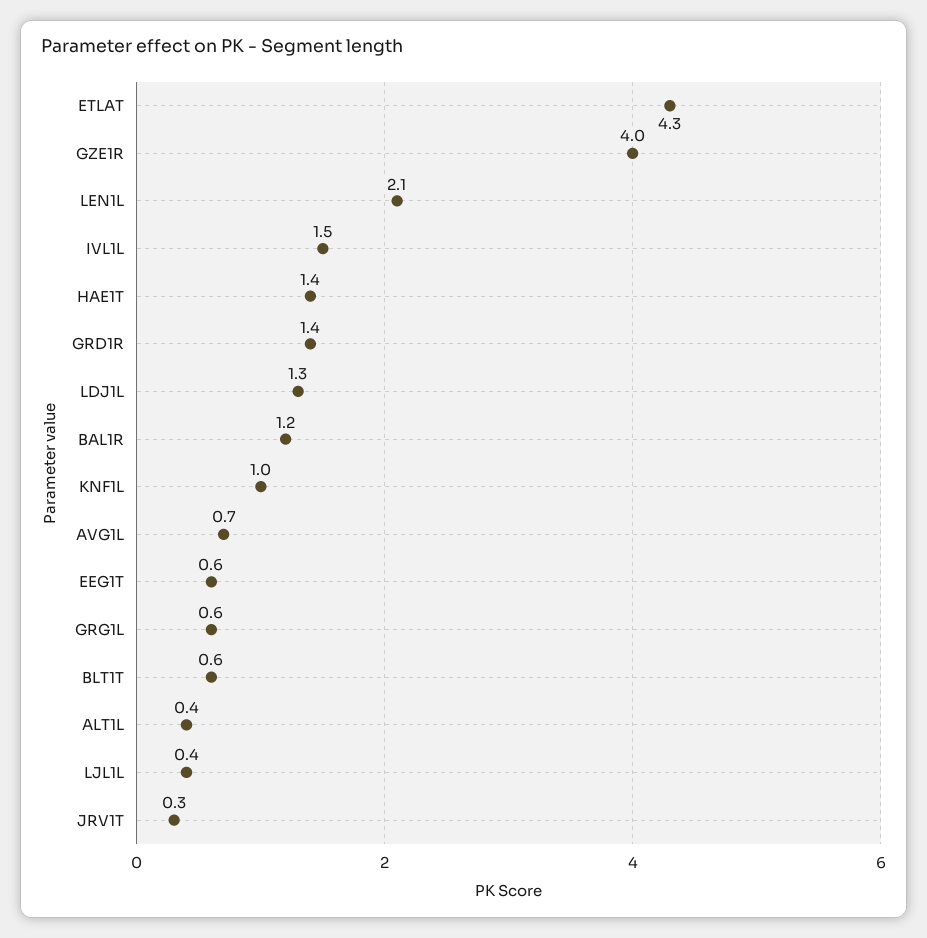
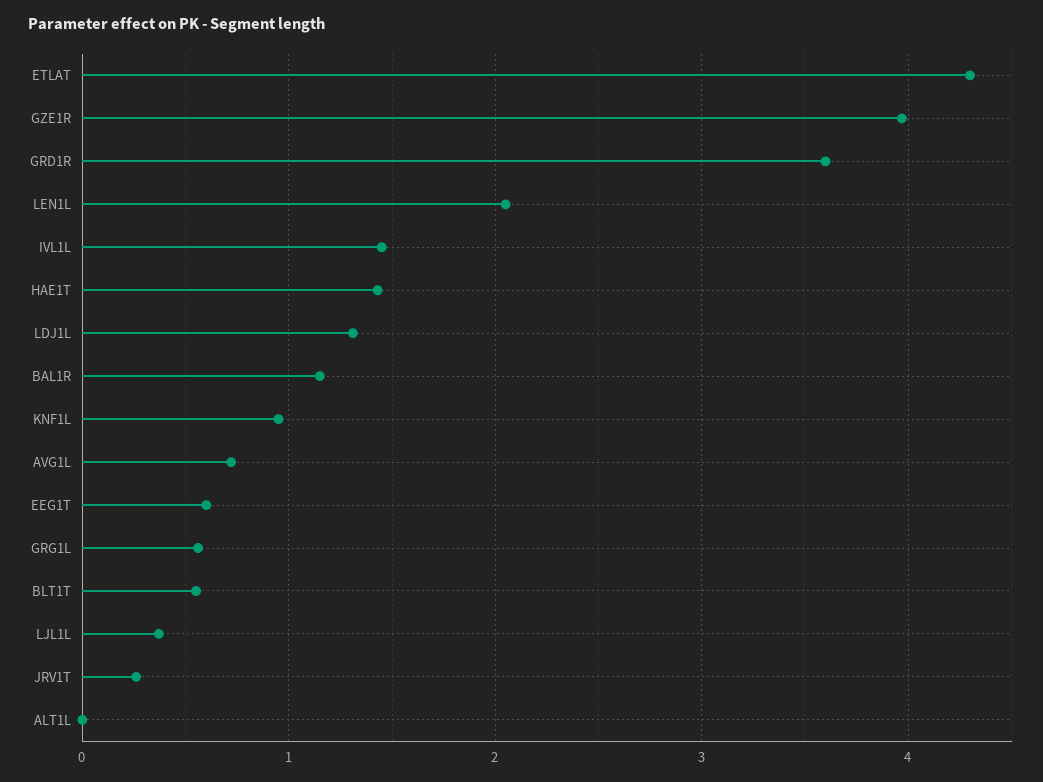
GRD1R: 1.4 -> 3.6
ALT1L: 0.4 -> 0

